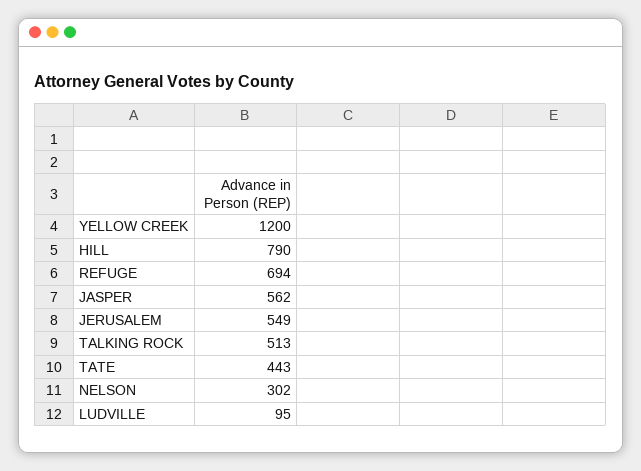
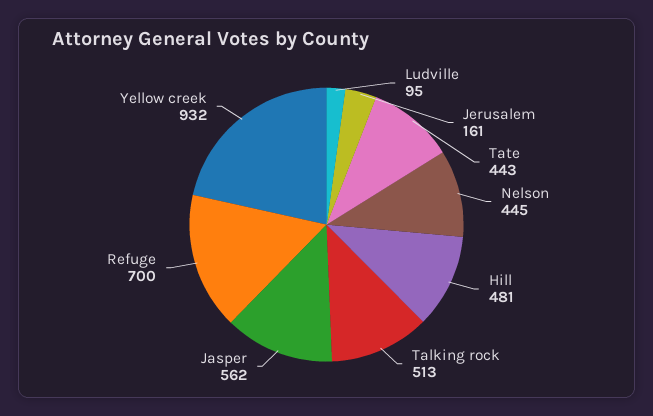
YELLOW CREEK: 1200 -> 932
HILL: 790 -> 481
REFUGE: 694 -> 700
JERUSALEM: 549 -> 161
NELSON: 302 -> 445

